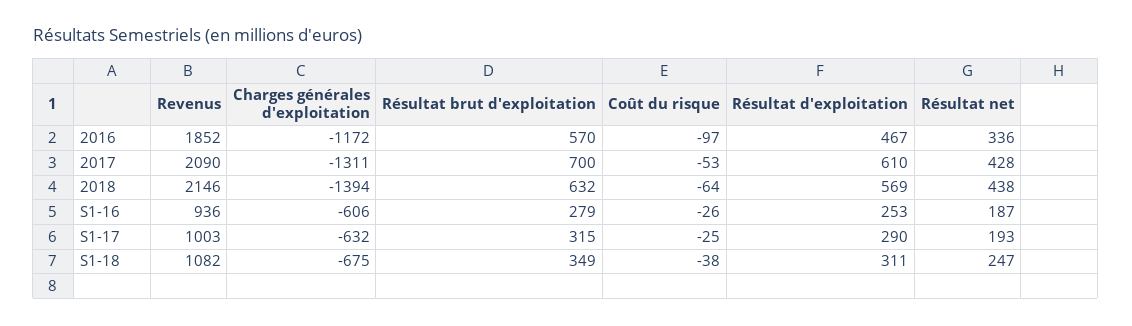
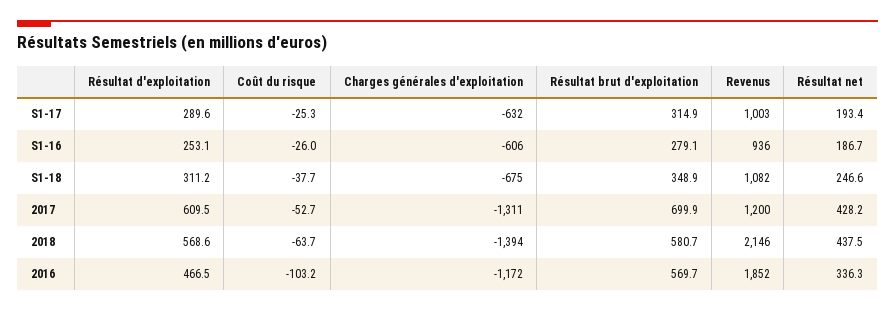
Coût du risque, 2016: -97 -> -103.2
Revenus, 2017: 2090 -> 1200
Résultat brut d'exploitation, 2018: 632 -> 580.7

